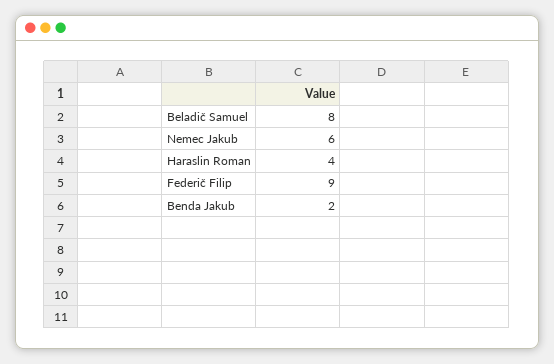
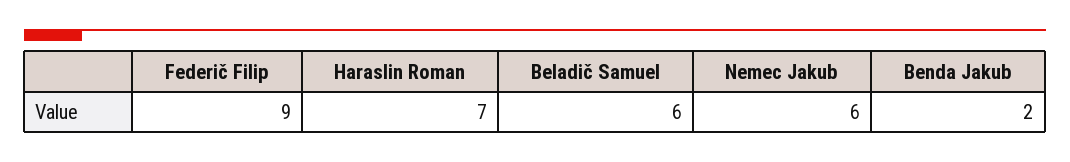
Beladič Samuel: 8 -> 6
Haraslin Roman: 4 -> 7

